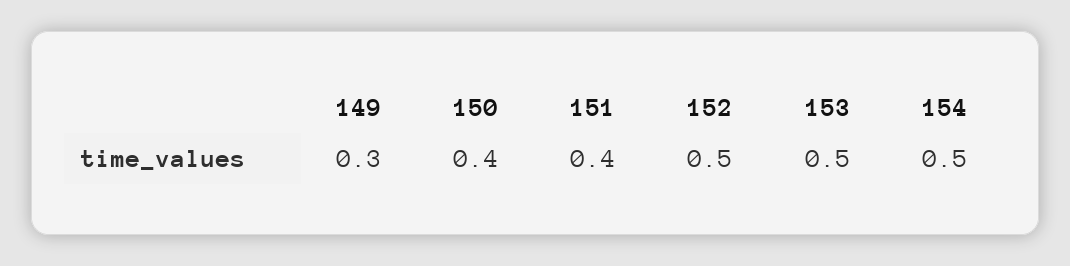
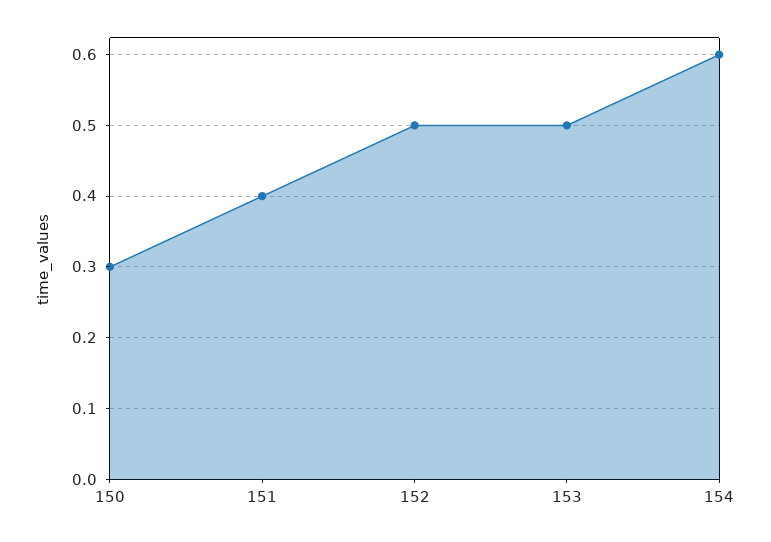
149: 0.3 -> none
150: 0.4 -> 0.3
154: 0.5 -> 0.6

